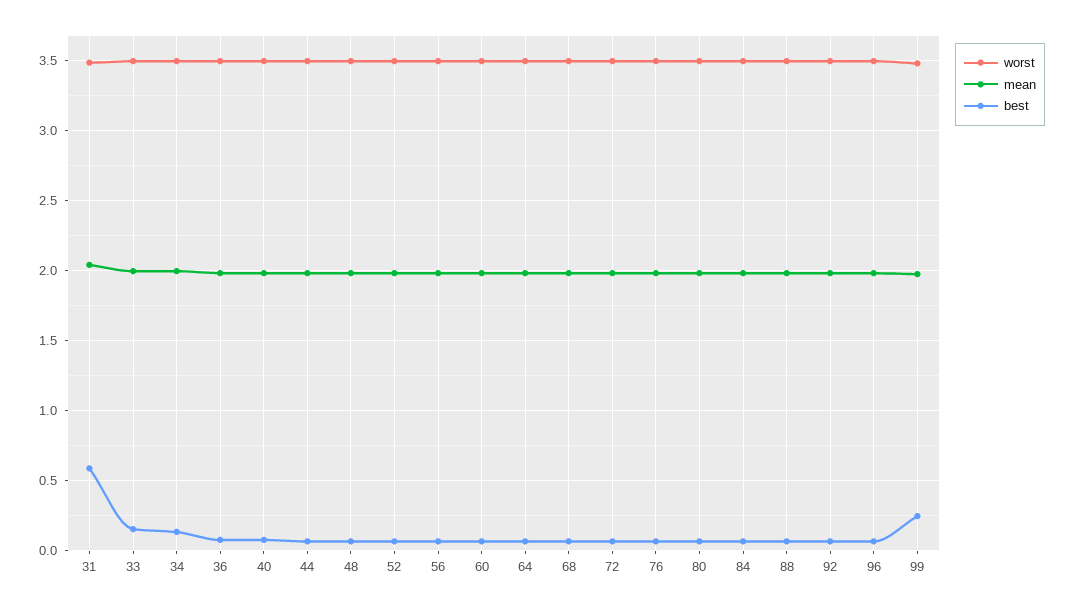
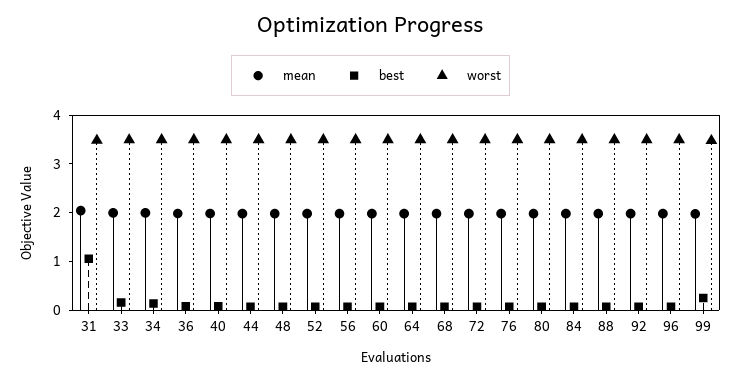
best, 31: 0.6 -> 1

